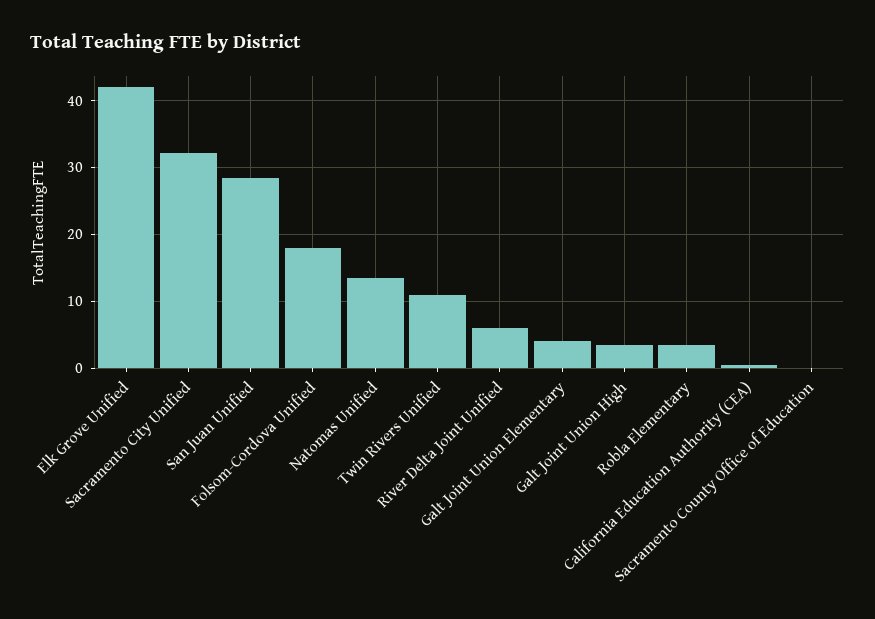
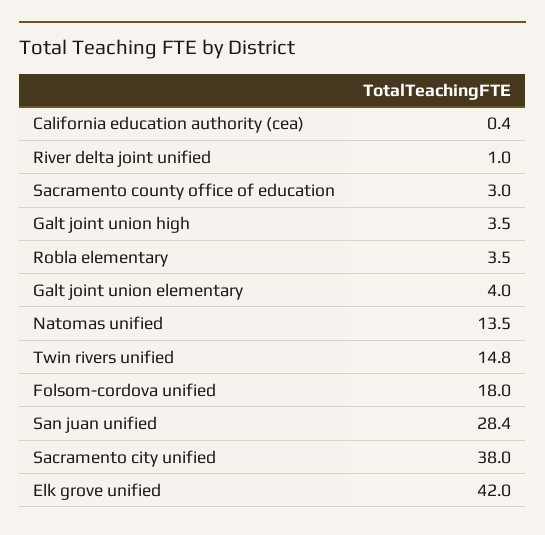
Sacramento City Unified: 32 -> 38
Twin Rivers Unified: 11 -> 14.8
River Delta Joint Unified: 6 -> 1
Sacramento County Office of Education: 0 -> 3

